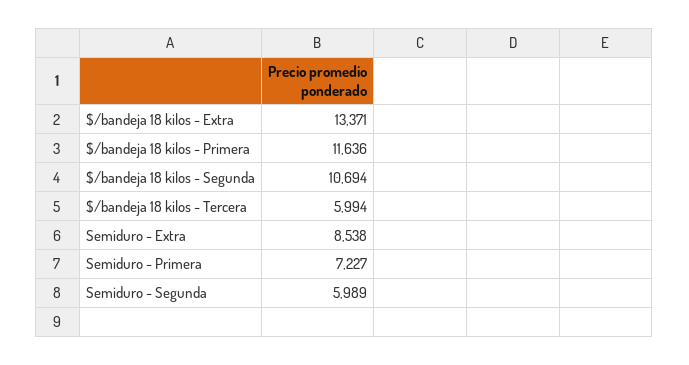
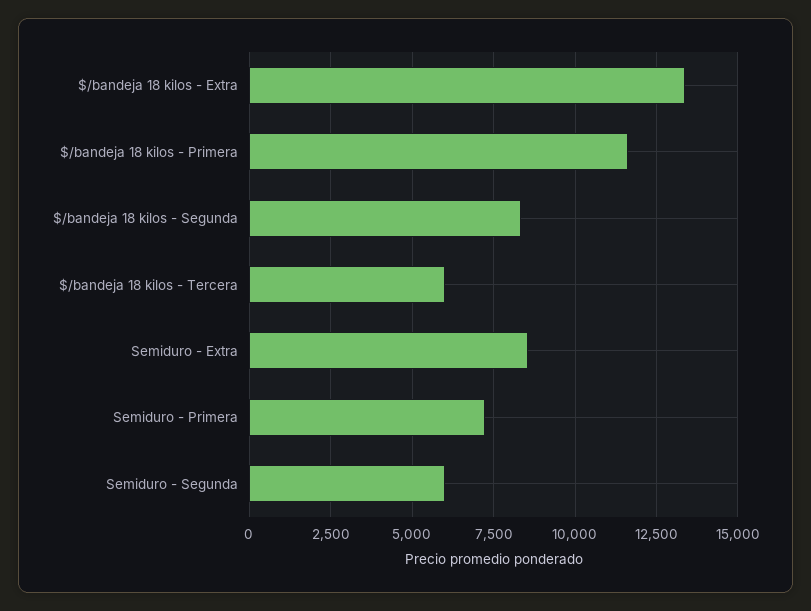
$/bandeja 18 kilos - Segunda: 10694 -> 8250

